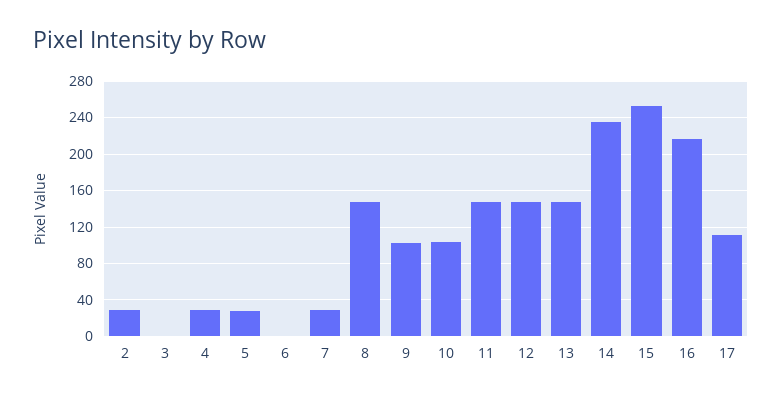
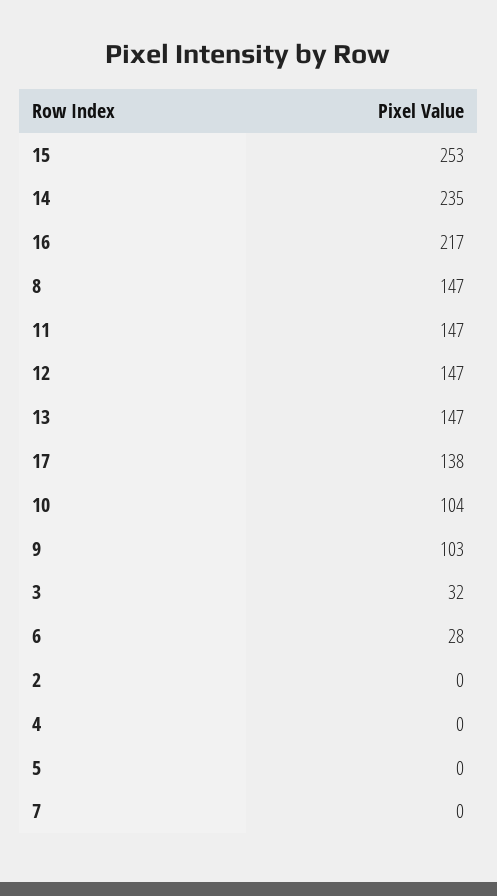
2: 30 -> 0
3: 0 -> 32
4: 30 -> 0
5: 30 -> 0
6: 0 -> 28
7: 30 -> 0
17: 110 -> 138

